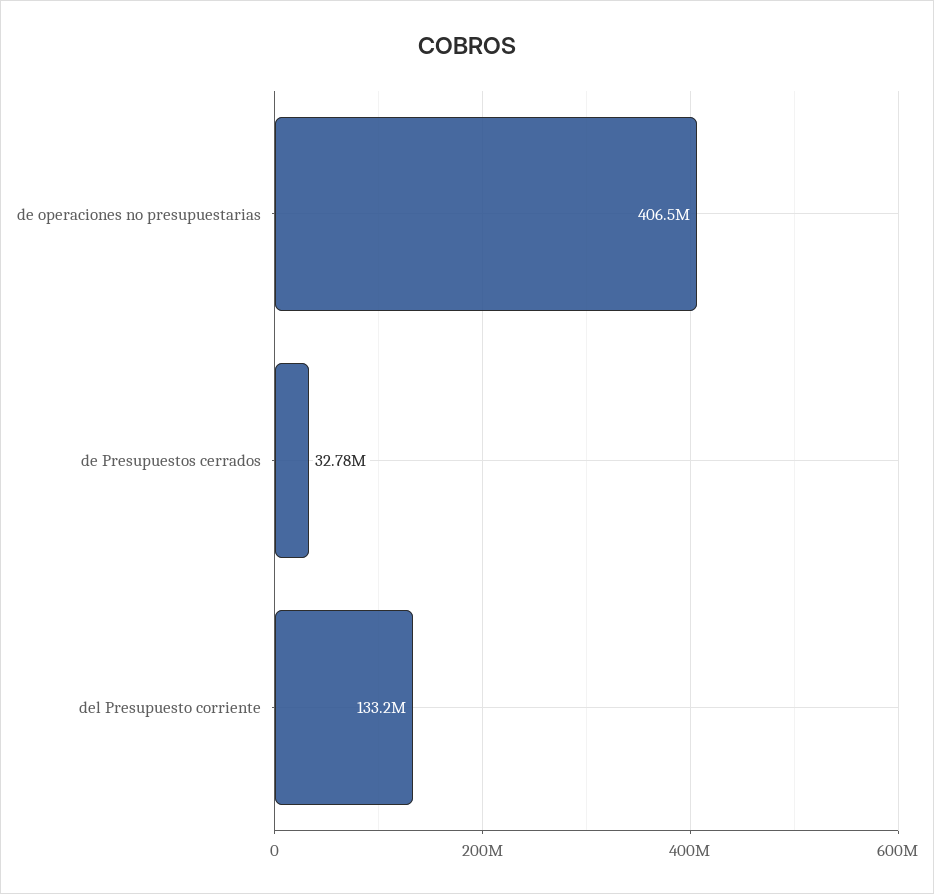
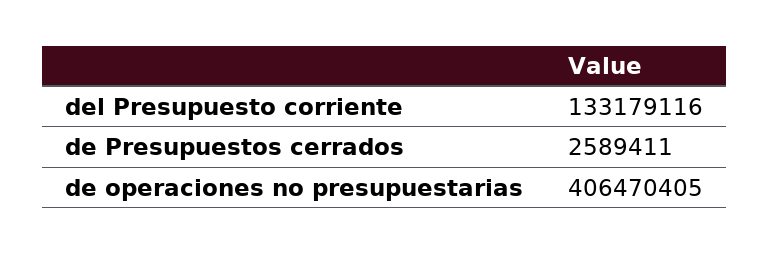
de Presupuestos cerrados: 32780000 -> 2589411

